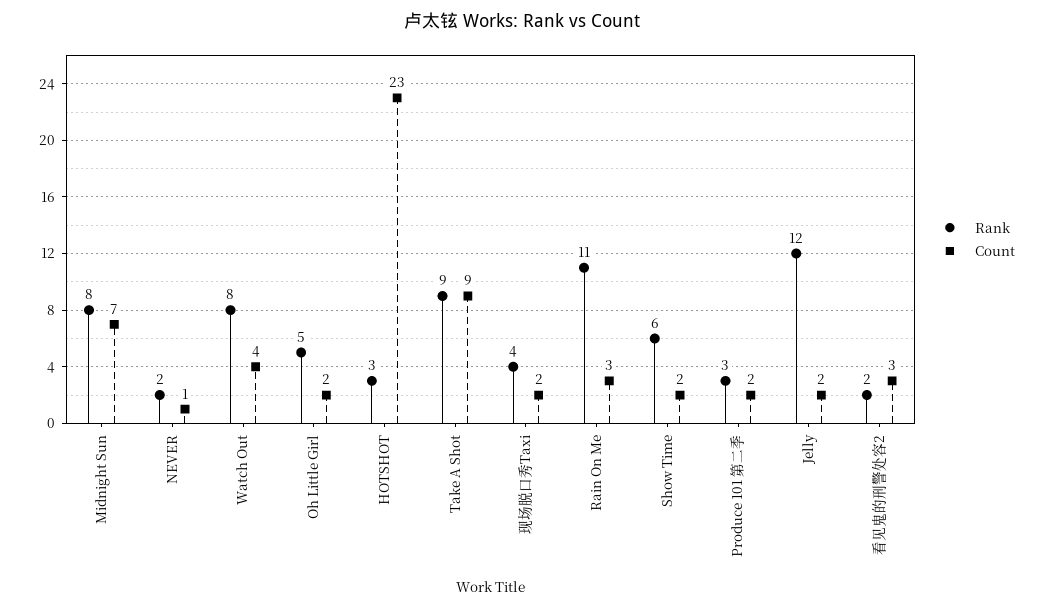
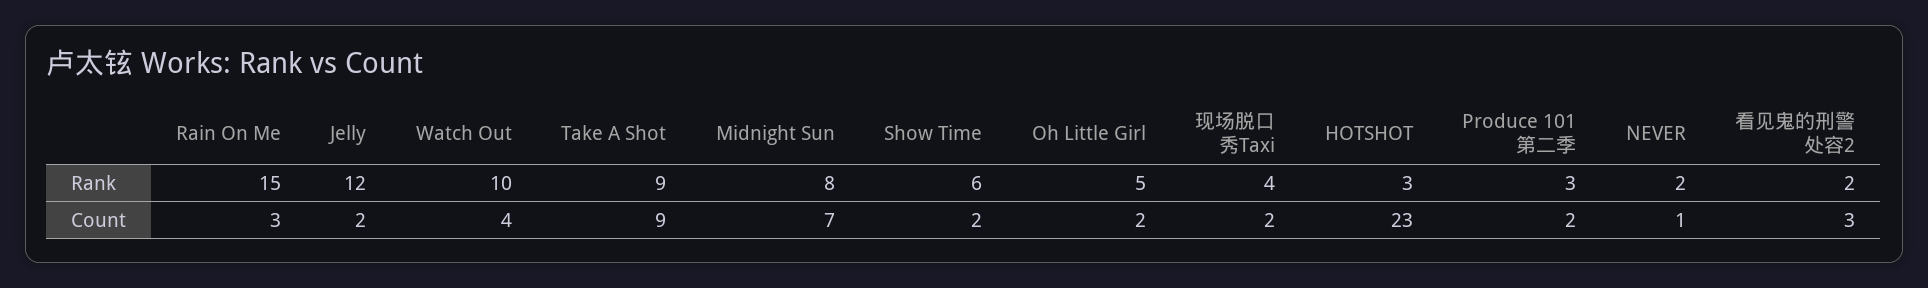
Rank, Watch Out: 8 -> 10
Rank, Rain On Me: 11 -> 15

